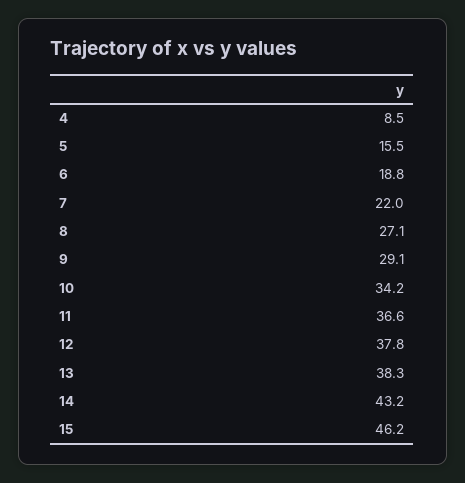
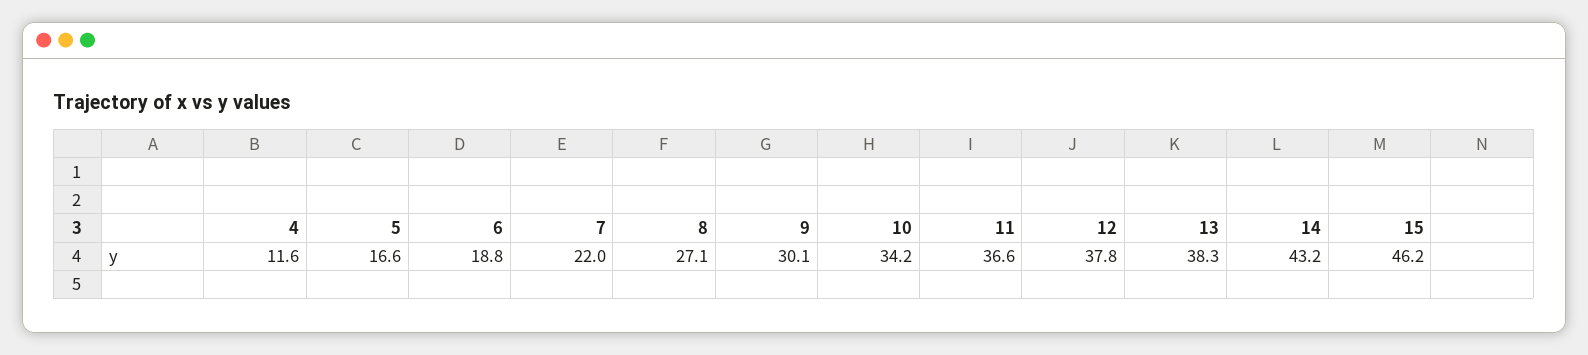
4: 8.5 -> 11.6
5: 15.5 -> 16.6
9: 29.1 -> 30.1

